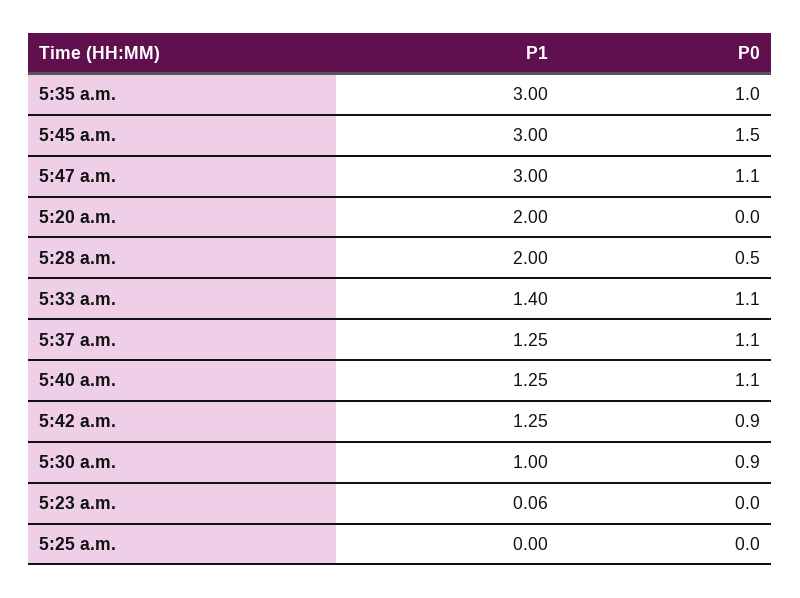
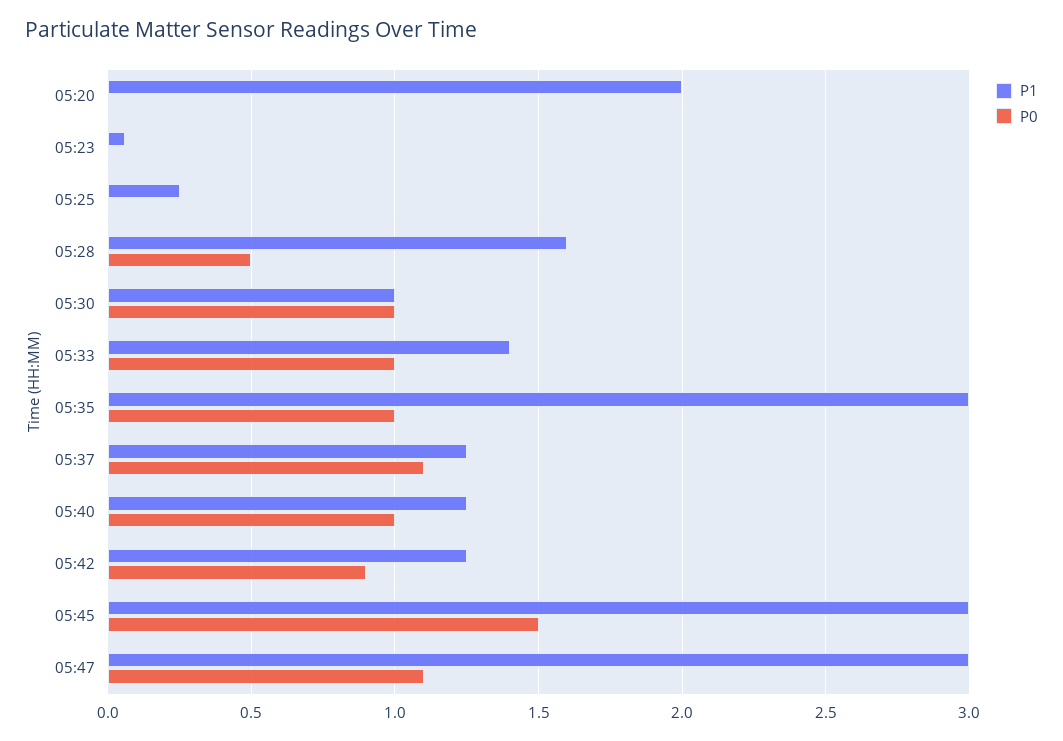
P1, 5:28 a.m.: 2 -> 1.6
P0, 5:33 a.m.: 1.1 -> 1
P0, 5:40 a.m.: 1.1 -> 1
P0, 5:30 a.m.: 0.9 -> 1
P1, 5:25 a.m.: 0 -> 0.25

